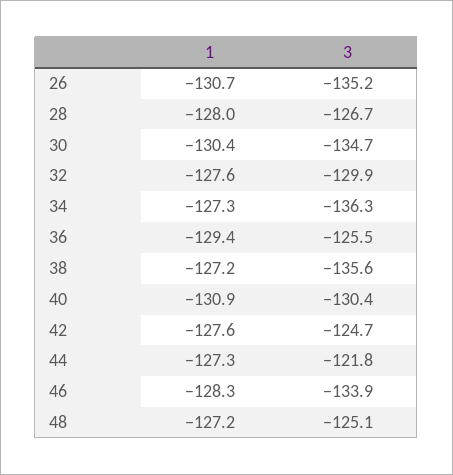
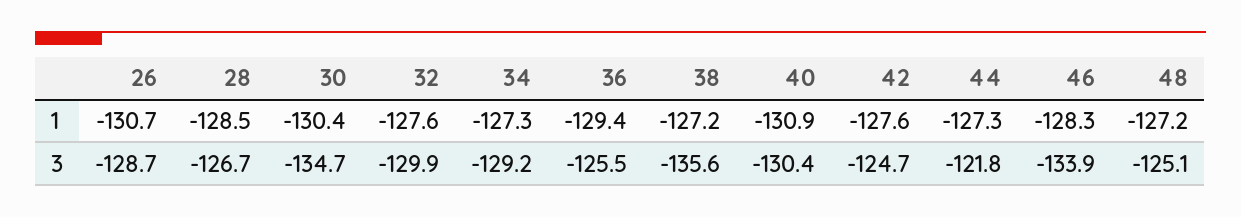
3, 26: -135.2 -> -128.7
1, 28: -128 -> -128.5
3, 34: -136.3 -> -129.2

